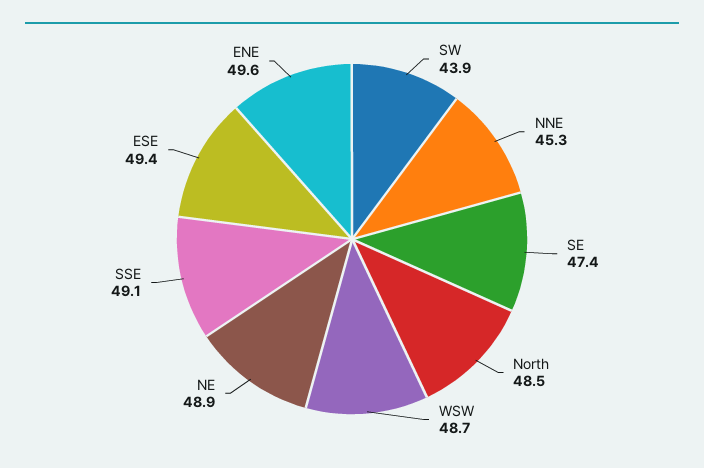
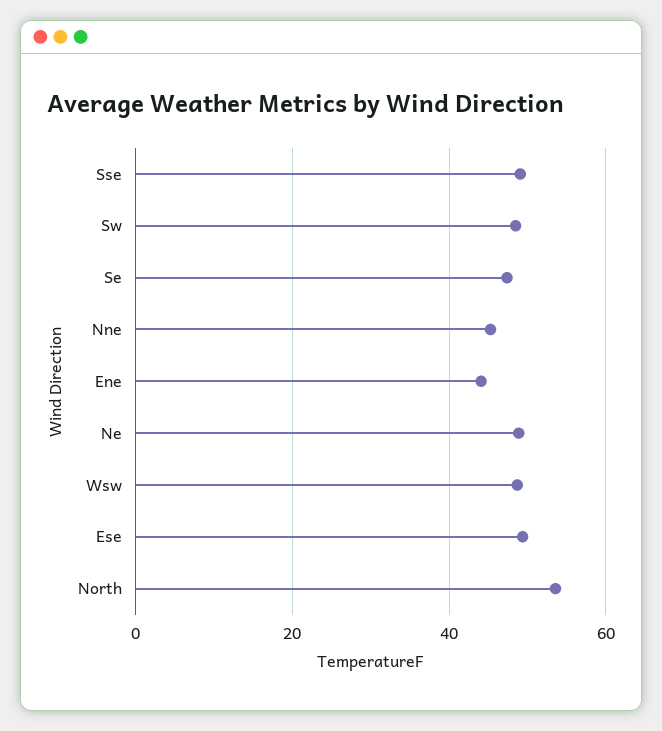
SW: 43.9 -> 48
North: 48.5 -> 54
ENE: 49.6 -> 44

